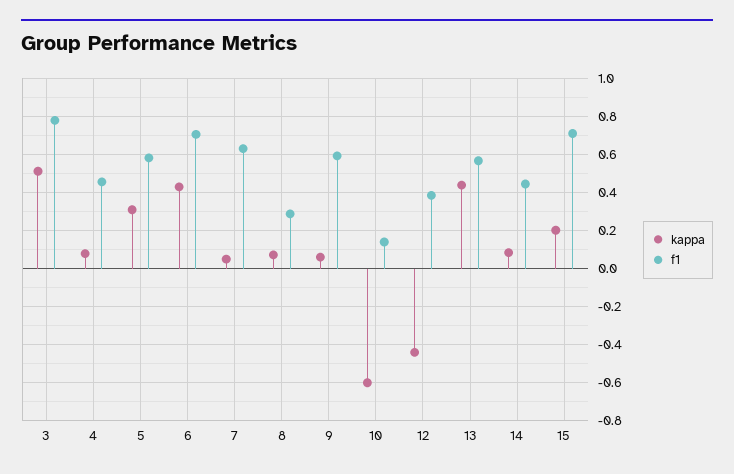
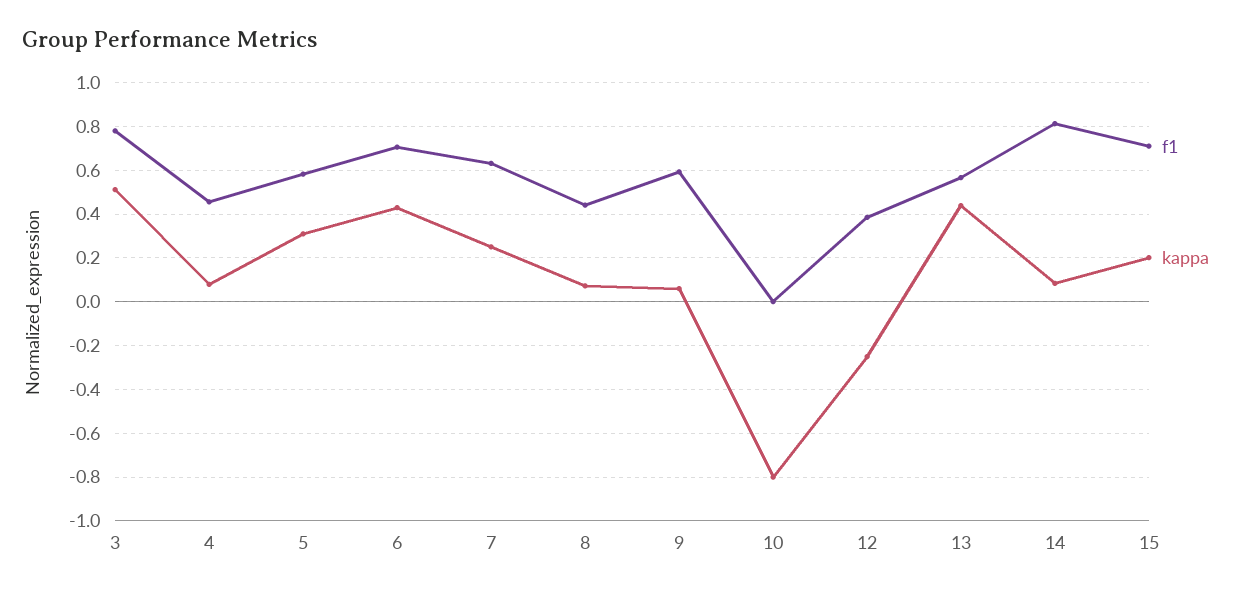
kappa, 7: 0.05 -> 0.25
f1, 8: 0.3 -> 0.45
kappa, 10: -0.6 -> -0.8
f1, 10: 0.15 -> 0
kappa, 12: -0.45 -> -0.25
f1, 14: 0.45 -> 0.8

